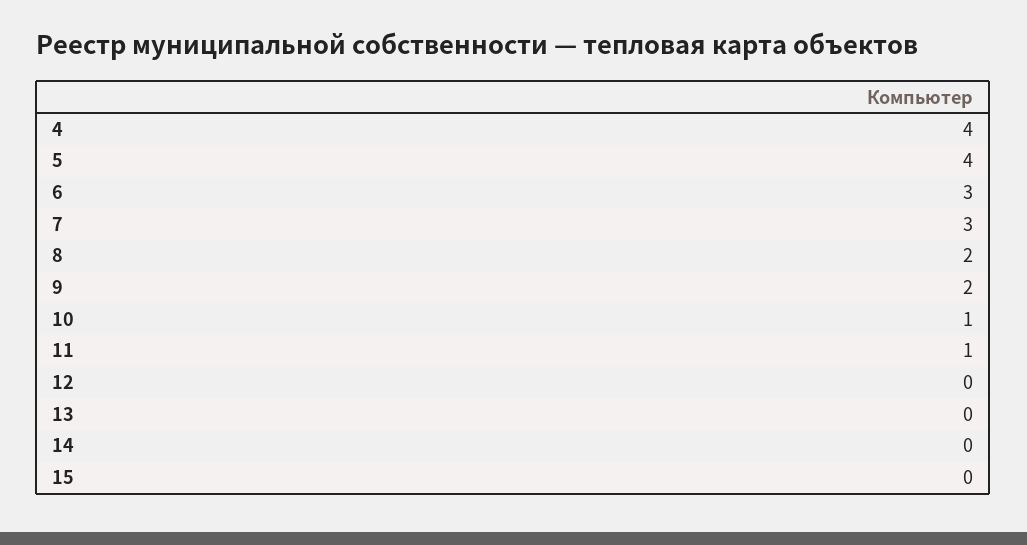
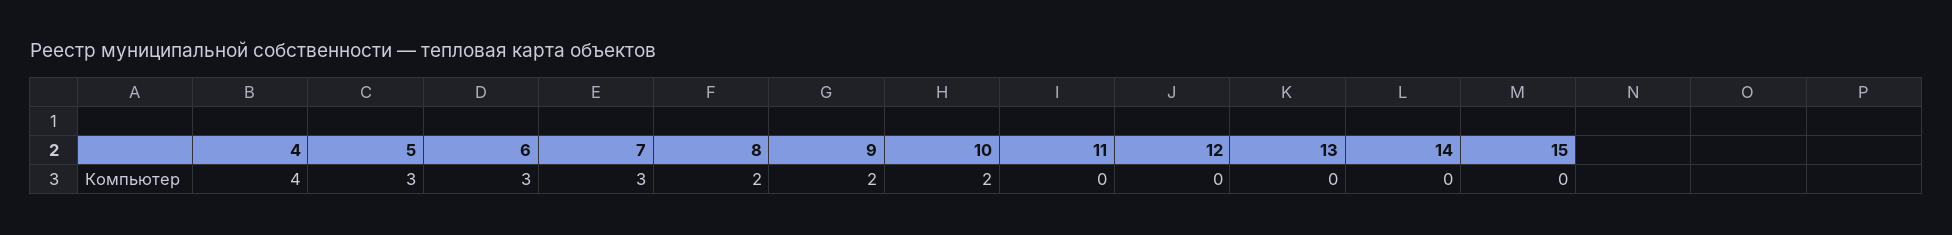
5: 4 -> 3
10: 1 -> 2
11: 1 -> 0

